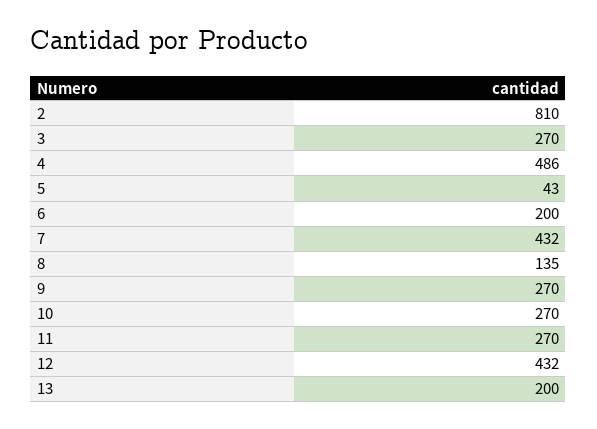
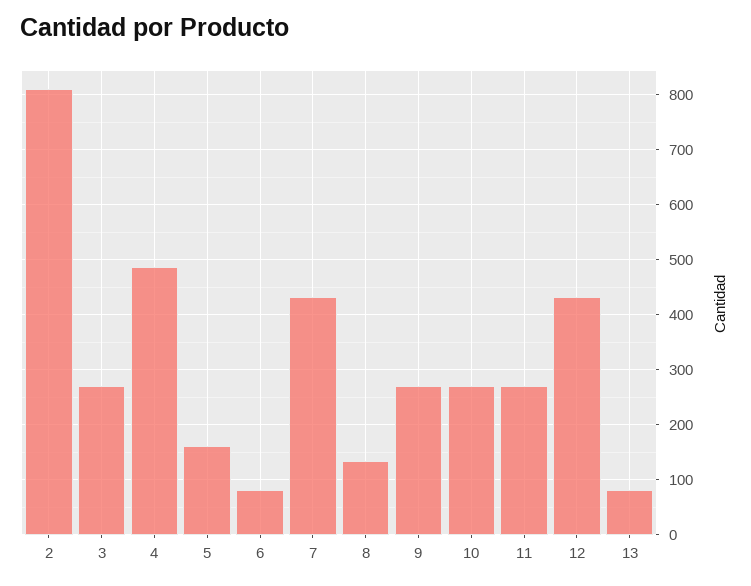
5: 43 -> 160
6: 200 -> 80
13: 200 -> 80

